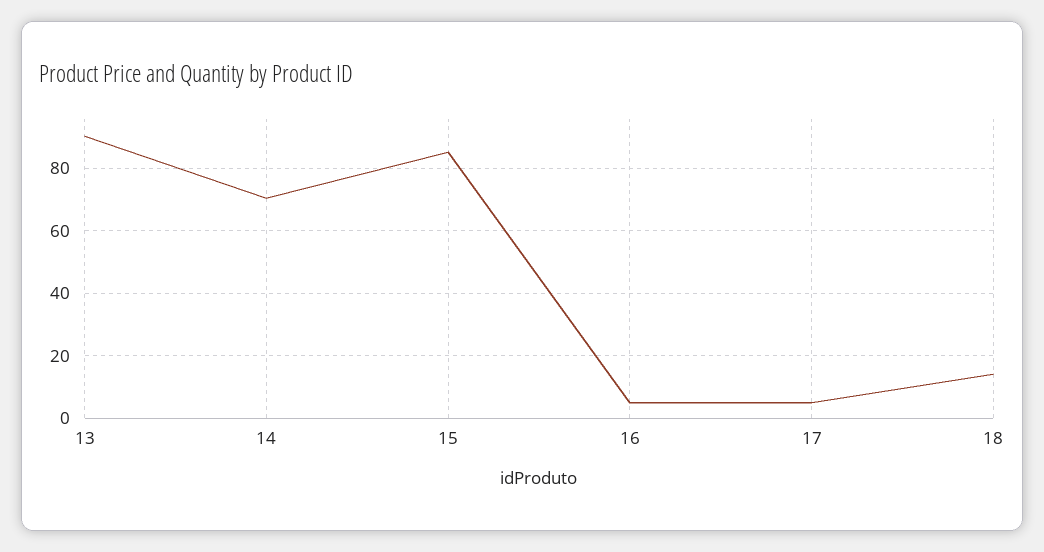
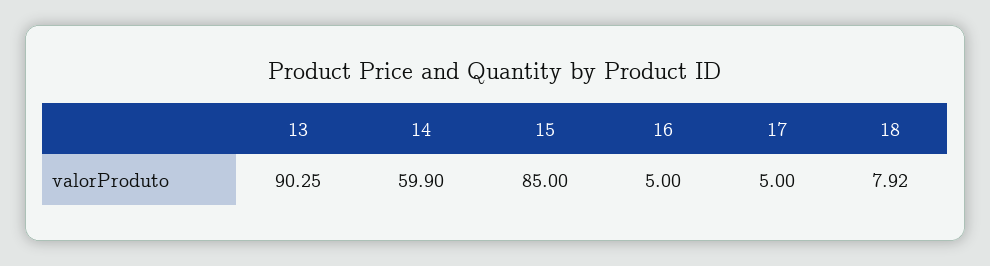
14: 70 -> 59.9
18: 14 -> 7.92

